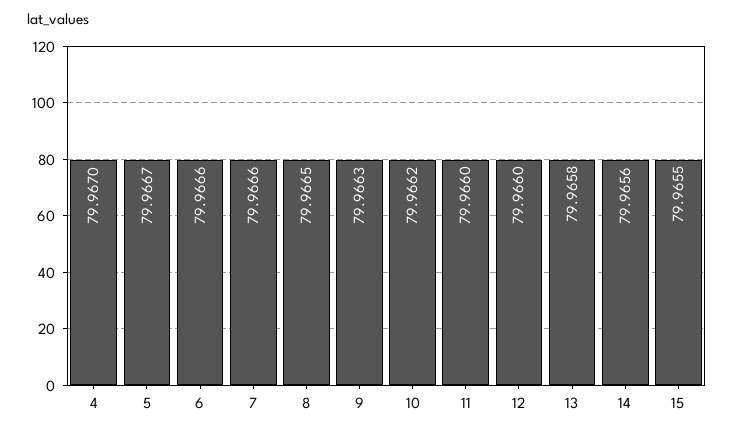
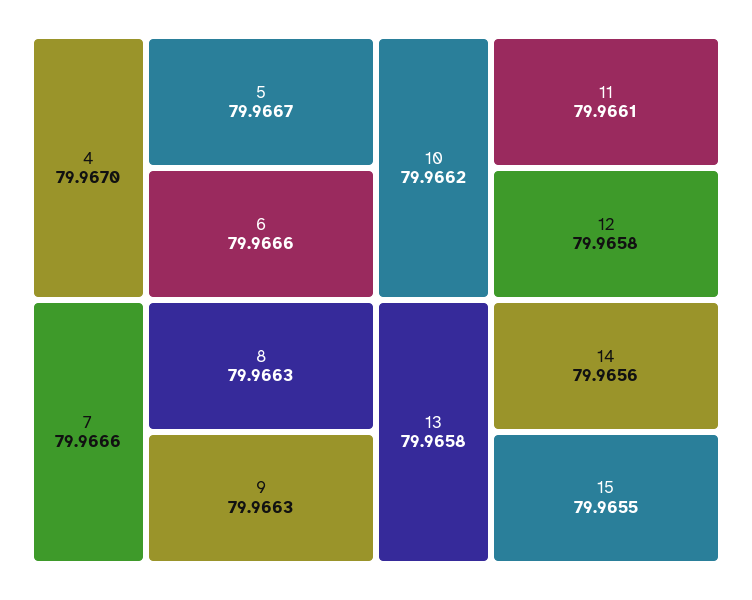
8: 79.9665 -> 79.9663
11: 79.966 -> 79.9661
12: 79.966 -> 79.9658

